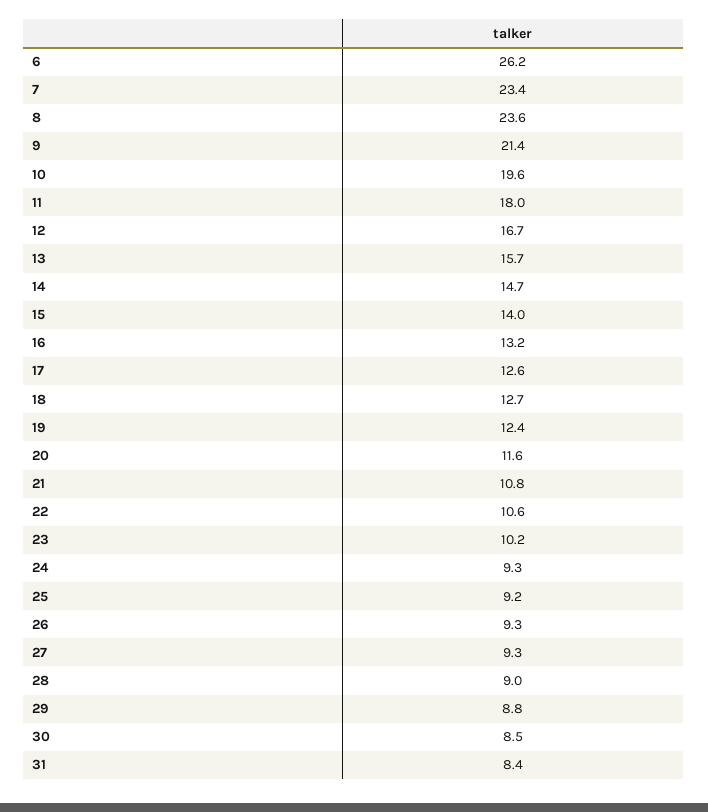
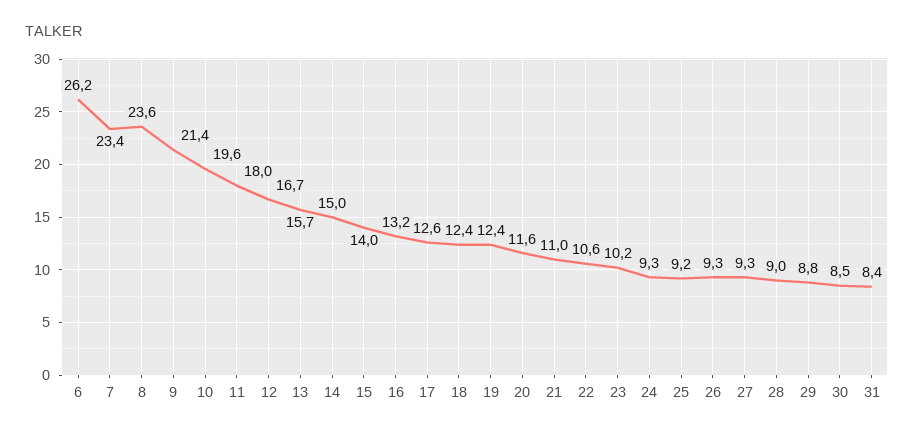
14: 14.7 -> 15
18: 12.7 -> 12.4
21: 10.8 -> 11

